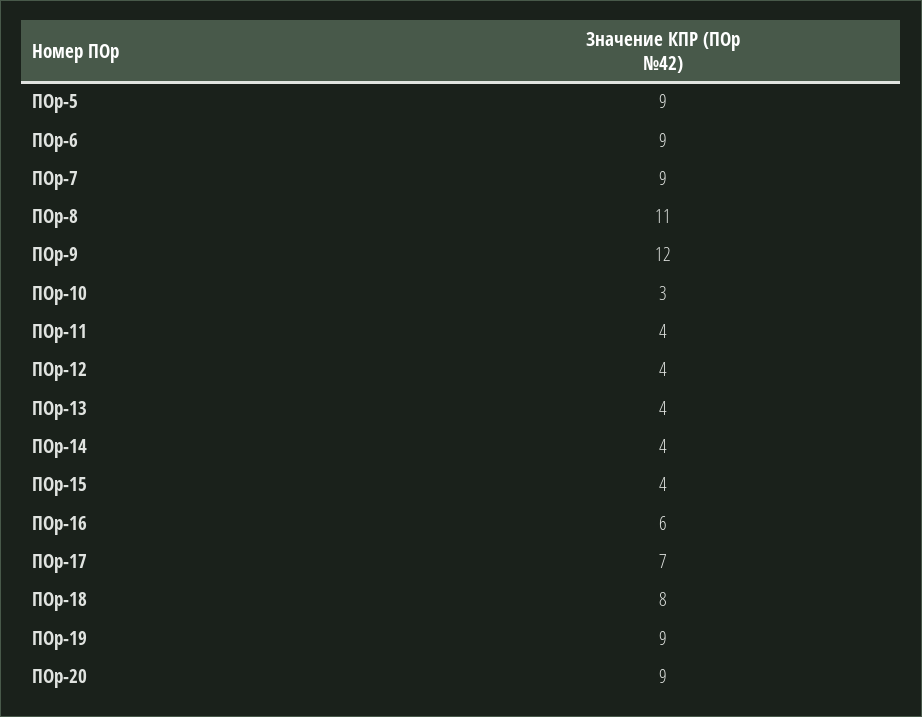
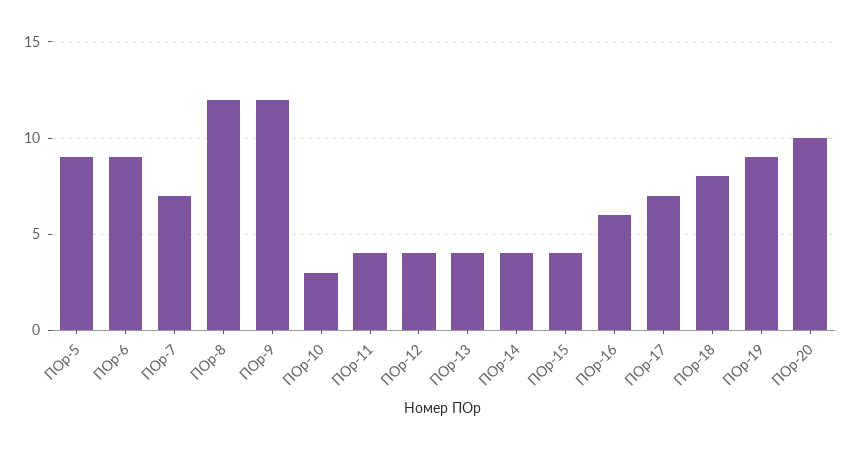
ПОр-7: 9 -> 7
ПОр-8: 11 -> 12
ПОр-20: 9 -> 10

